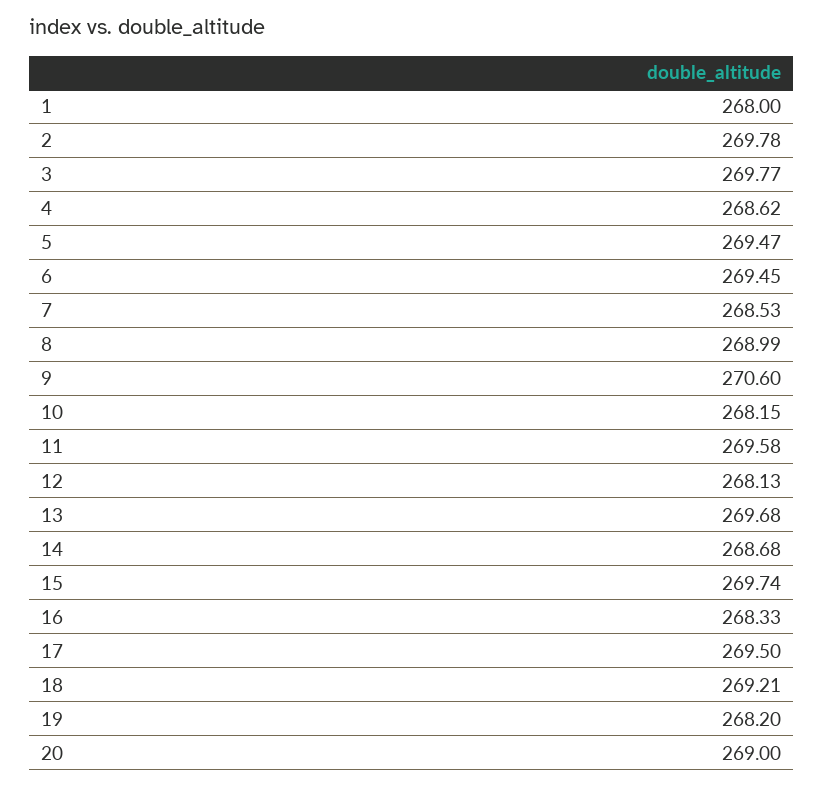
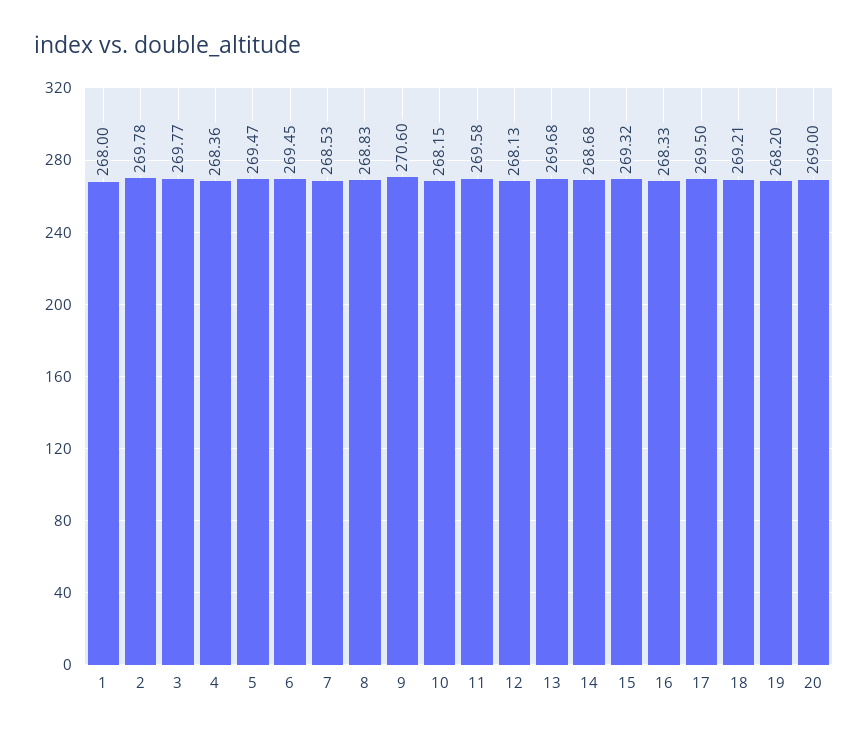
4: 268.62 -> 268.36
8: 268.99 -> 268.83
15: 269.74 -> 269.32

